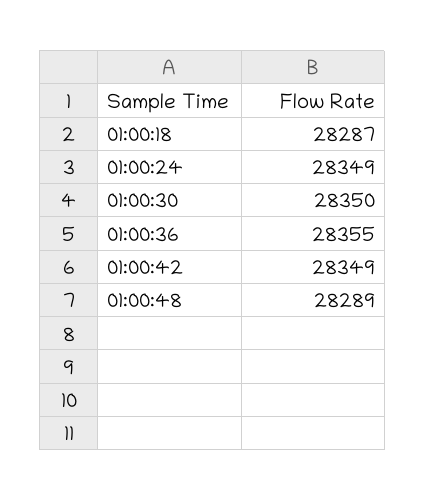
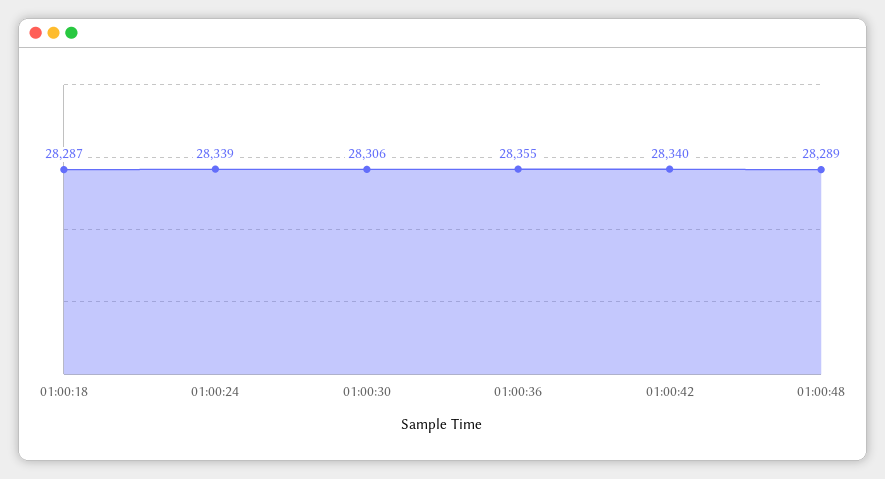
01:00:24: 28349 -> 28339
01:00:30: 28350 -> 28306
01:00:42: 28349 -> 28340

